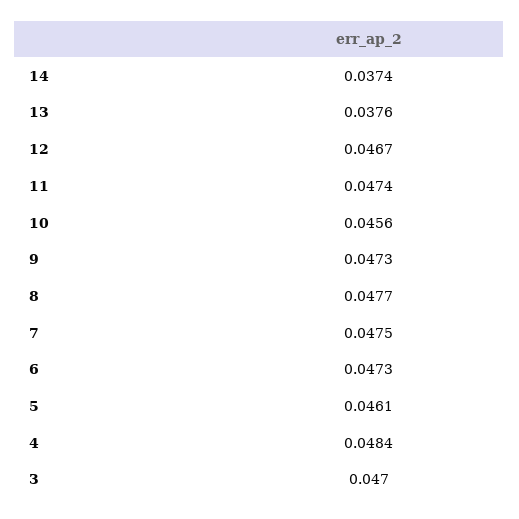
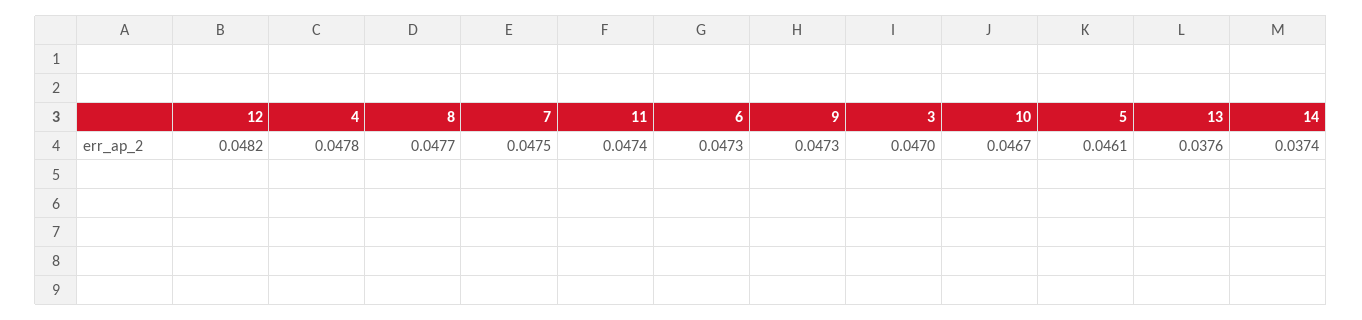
12: 0.0467 -> 0.0482
10: 0.0456 -> 0.0467
4: 0.0484 -> 0.0478

